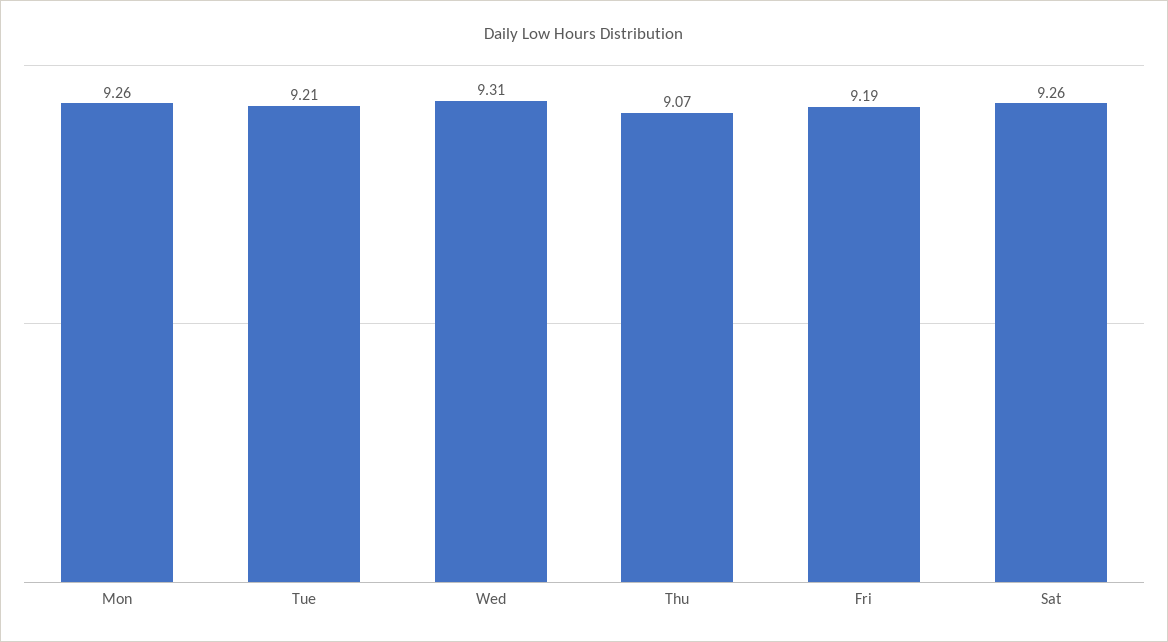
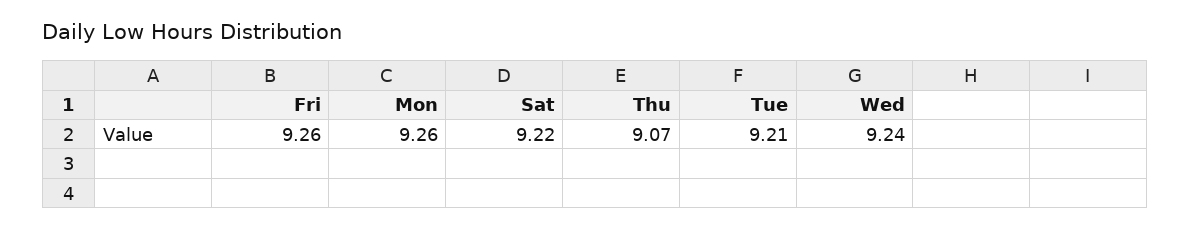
Wed: 9.31 -> 9.24
Fri: 9.19 -> 9.26
Sat: 9.26 -> 9.22

